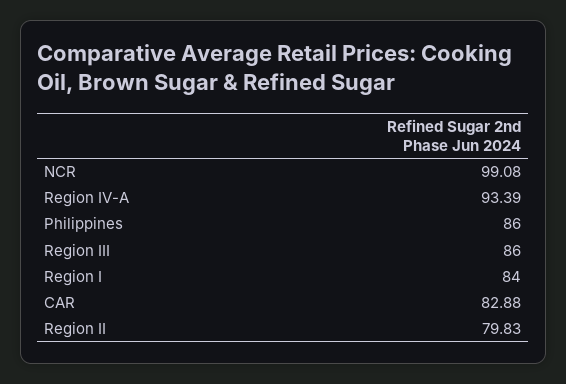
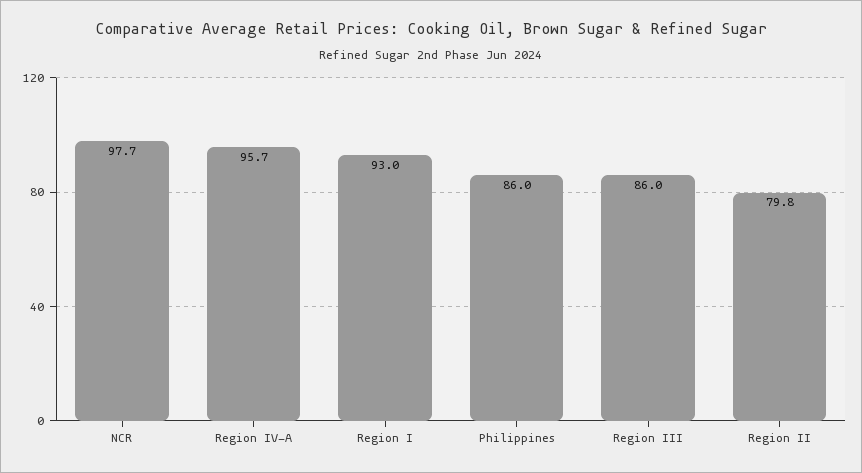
NCR: 99.08 -> 97.7
Region IV-A: 93.39 -> 95.7
Region I: 84 -> 93
CAR: 82.88 -> none

